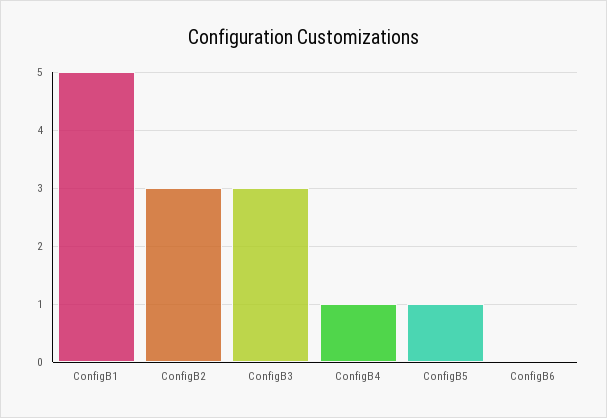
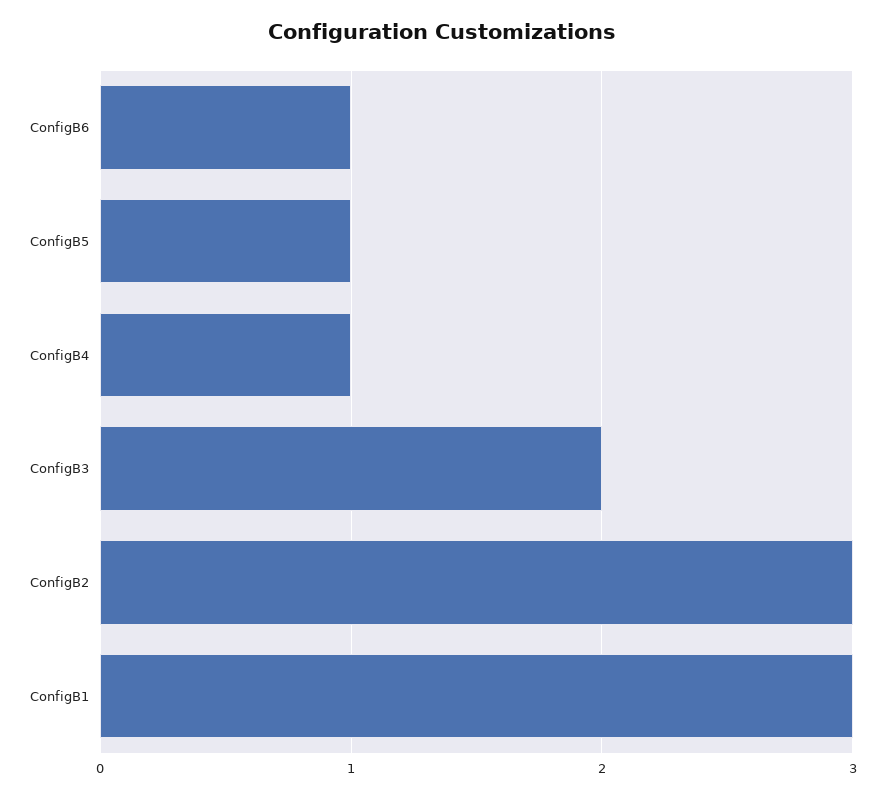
ConfigB1: 5 -> 3
ConfigB3: 3 -> 2
ConfigB6: 0 -> 1

